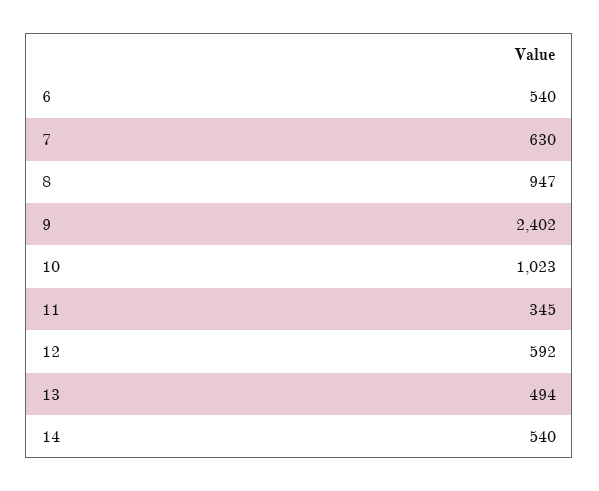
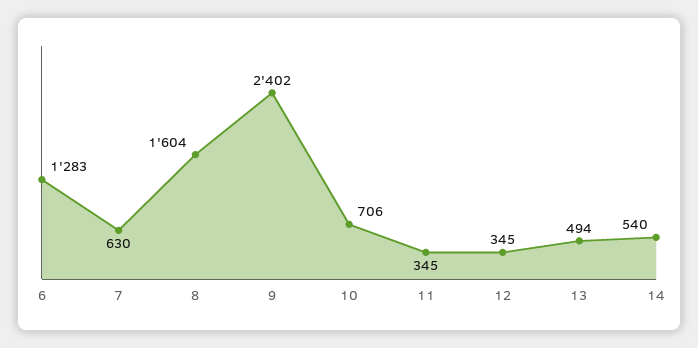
6: 540 -> 1283
8: 947 -> 1604
10: 1023 -> 706
12: 592 -> 345

